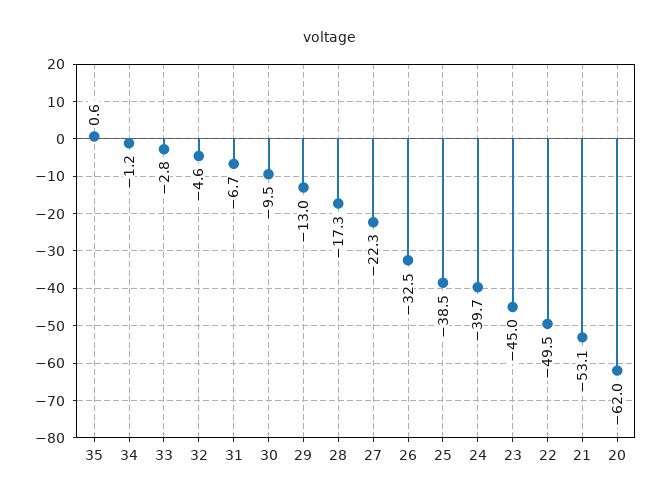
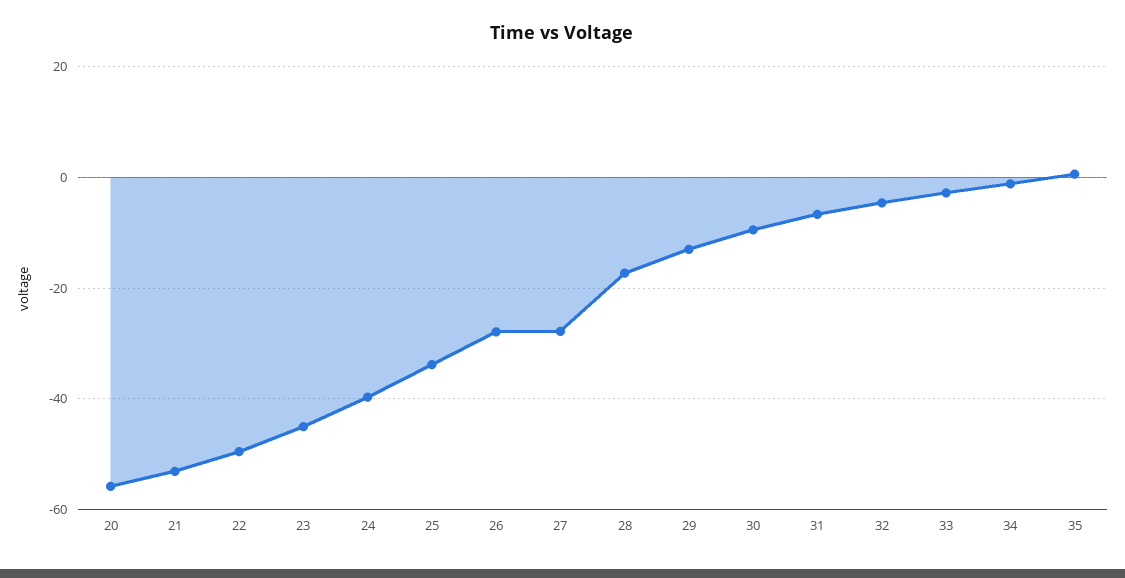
27: -22.3 -> -28
26: -32.5 -> -28
25: -38.5 -> -34
20: -62 -> -56

